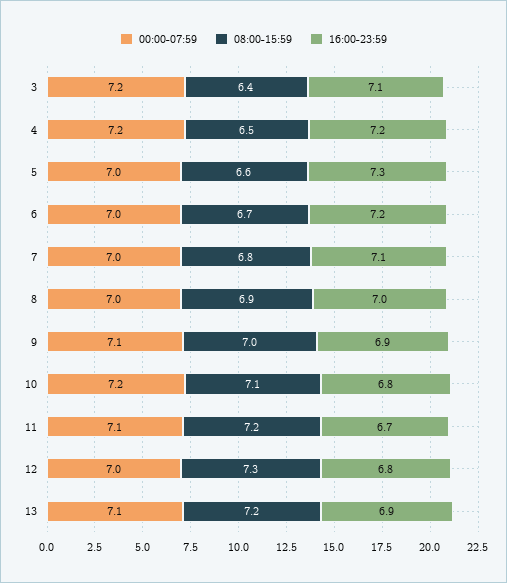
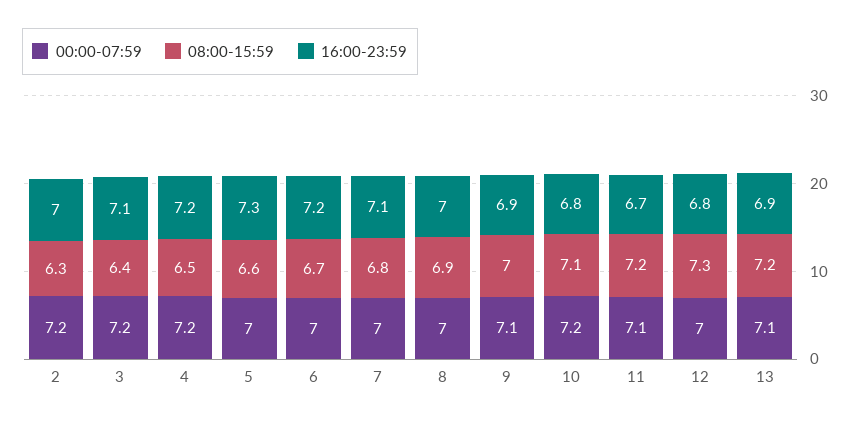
00:00-07:59, 2: none -> 7.2
08:00-15:59, 2: none -> 6.3
16:00-23:59, 2: none -> 7

